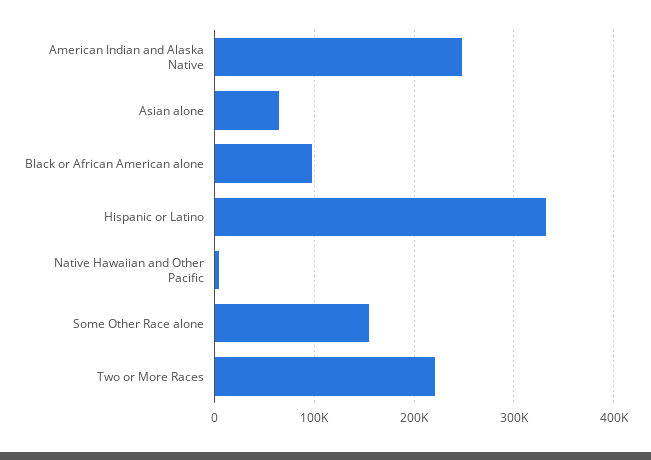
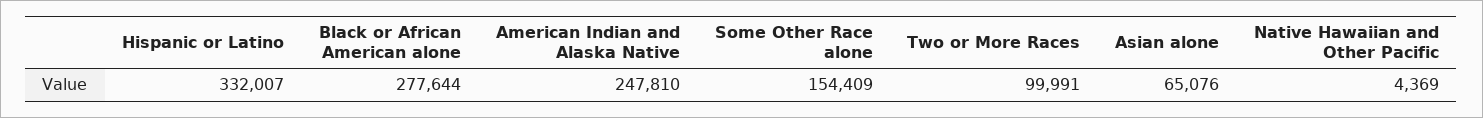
Black or African American alone: 100000 -> 277644
Two or More Races: 220000 -> 99991

